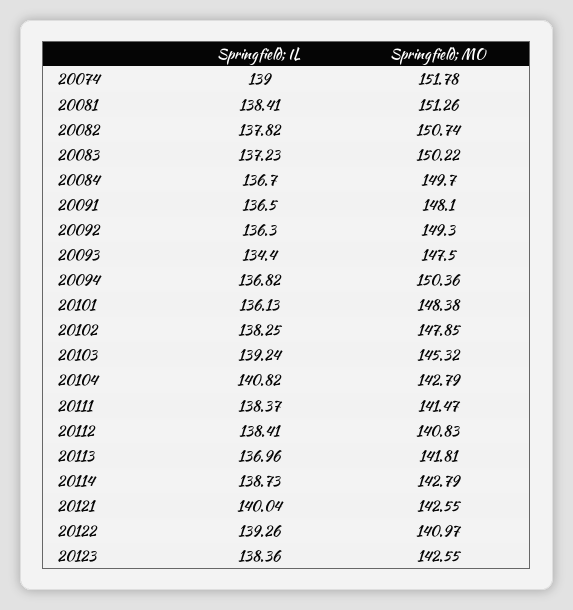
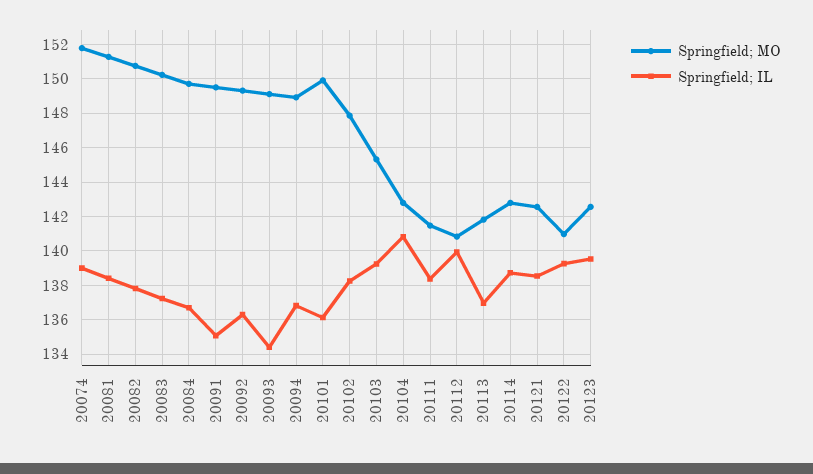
Springfield; IL, 20091: 136.5 -> 135
Springfield; MO, 20091: 148.1 -> 149.5
Springfield; MO, 20093: 147.5 -> 149
Springfield; MO, 20094: 150.36 -> 149
Springfield; MO, 20101: 148.38 -> 150
Springfield; IL, 20112: 138.41 -> 140
Springfield; IL, 20121: 140.04 -> 138.5
Springfield; IL, 20123: 138.36 -> 139.5

